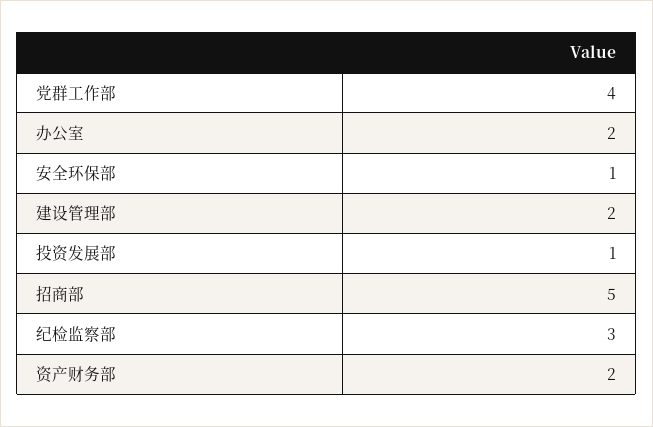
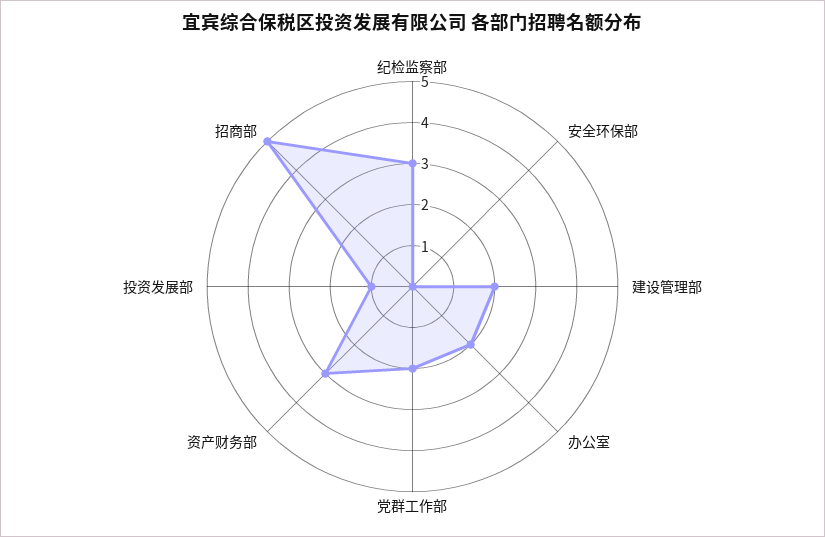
党群工作部: 4 -> 2
安全环保部: 1 -> 0
资产财务部: 2 -> 3

